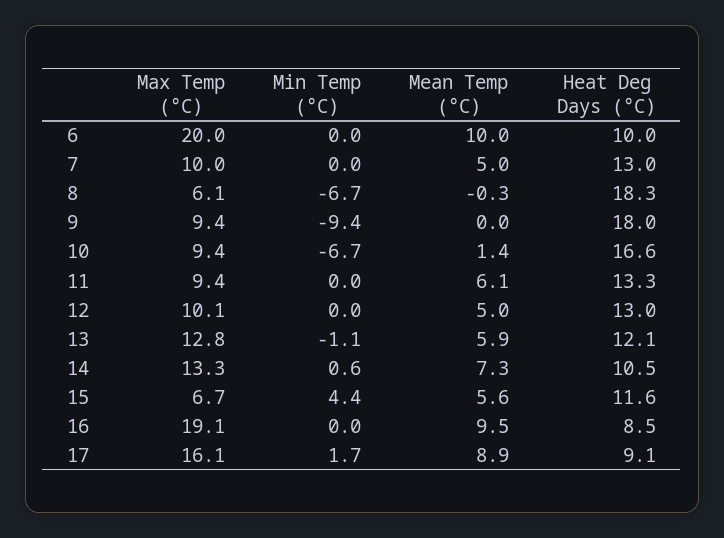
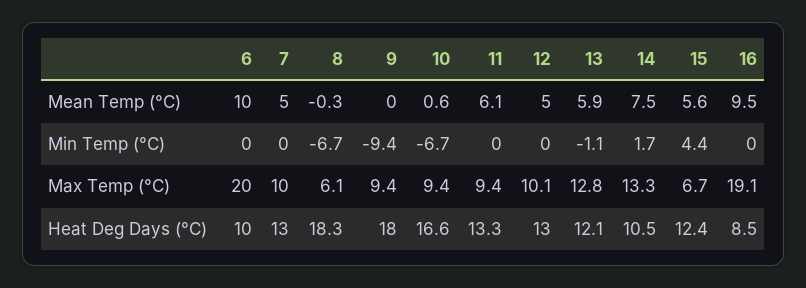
Mean Temp (°C), 10: 1.4 -> 0.6
Min Temp (°C), 14: 0.6 -> 1.7
Mean Temp (°C), 14: 7.3 -> 7.5
Heat Deg Days (°C), 15: 11.6 -> 12.4
Max Temp (°C), 17: 16.1 -> none
Min Temp (°C), 17: 1.7 -> none
Mean Temp (°C), 17: 8.9 -> none
Heat Deg Days (°C), 17: 9.1 -> none

